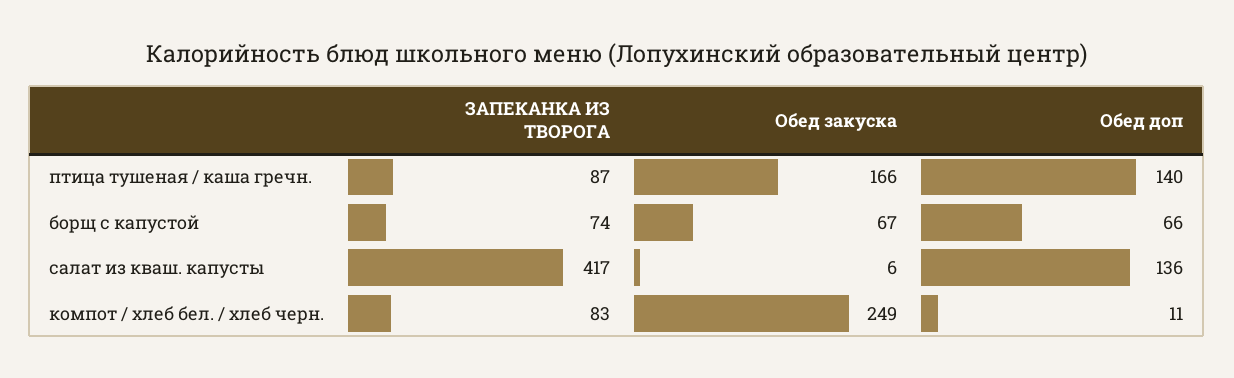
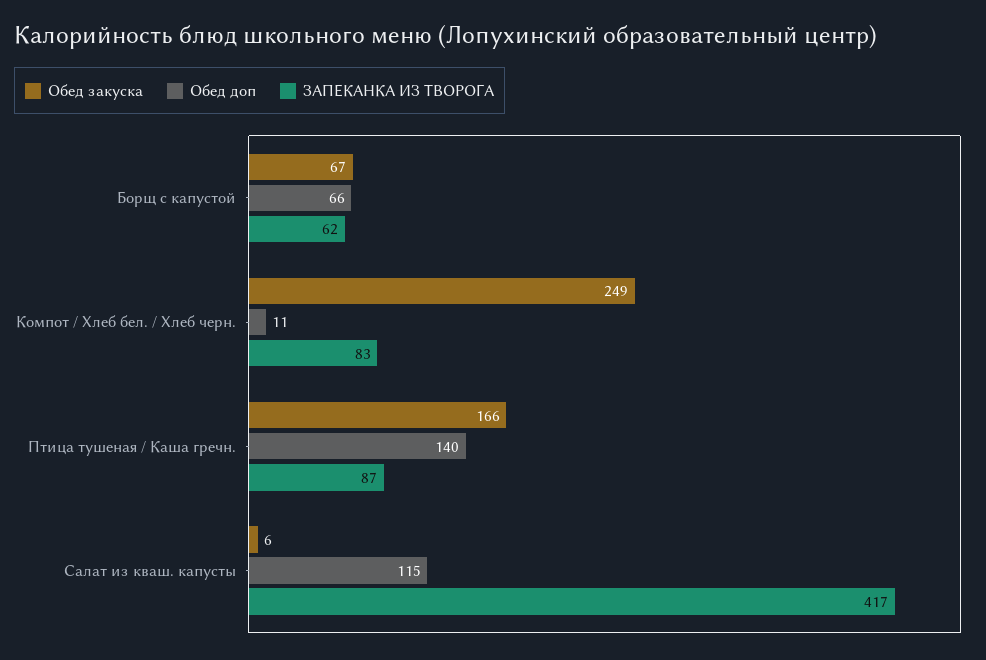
ЗАПЕКАНКА ИЗ ТВОРОГА, борщ с капустой: 74 -> 62
Обед доп, салат из кваш. капусты: 136 -> 115

